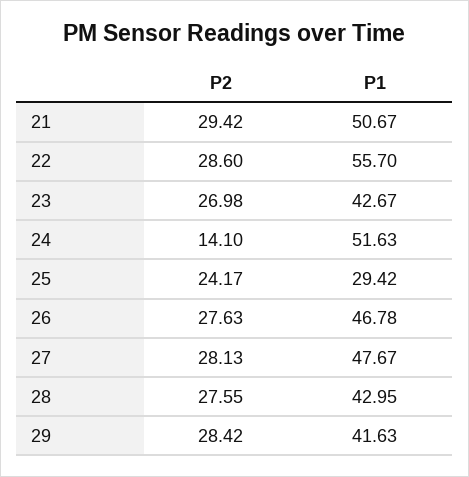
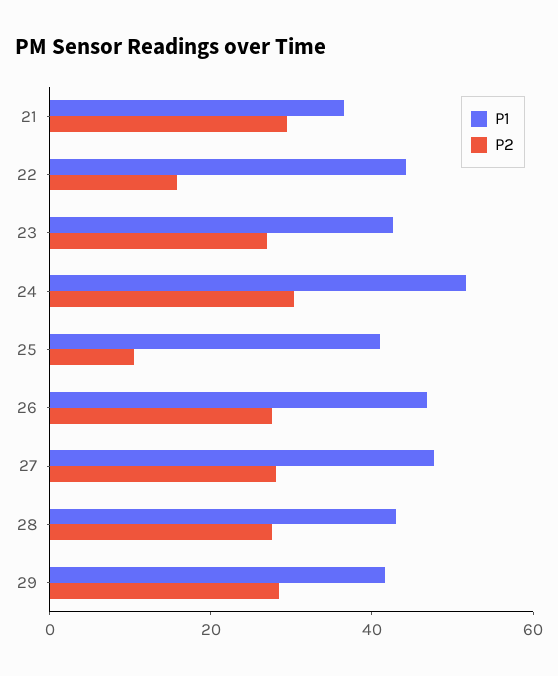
P1, 21: 50.67 -> 35
P2, 22: 28.6 -> 15
P1, 22: 55.7 -> 45
P2, 24: 14.1 -> 30
P2, 25: 24.17 -> 10
P1, 25: 29.42 -> 40

